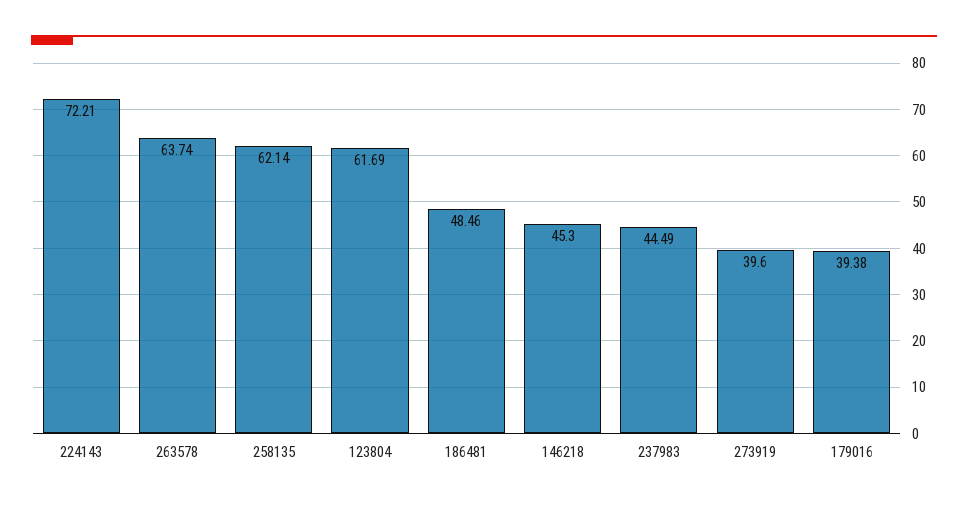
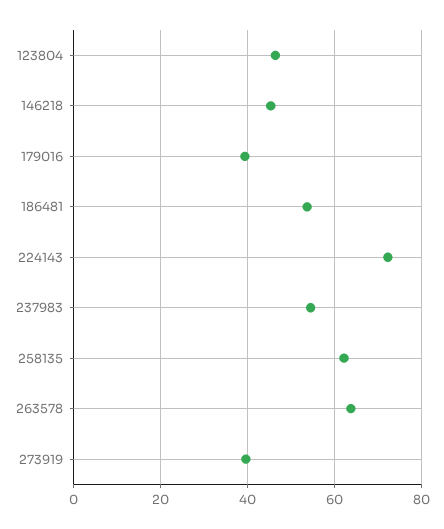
123804: 61.69 -> 46
186481: 48.46 -> 54
237983: 44.49 -> 54

